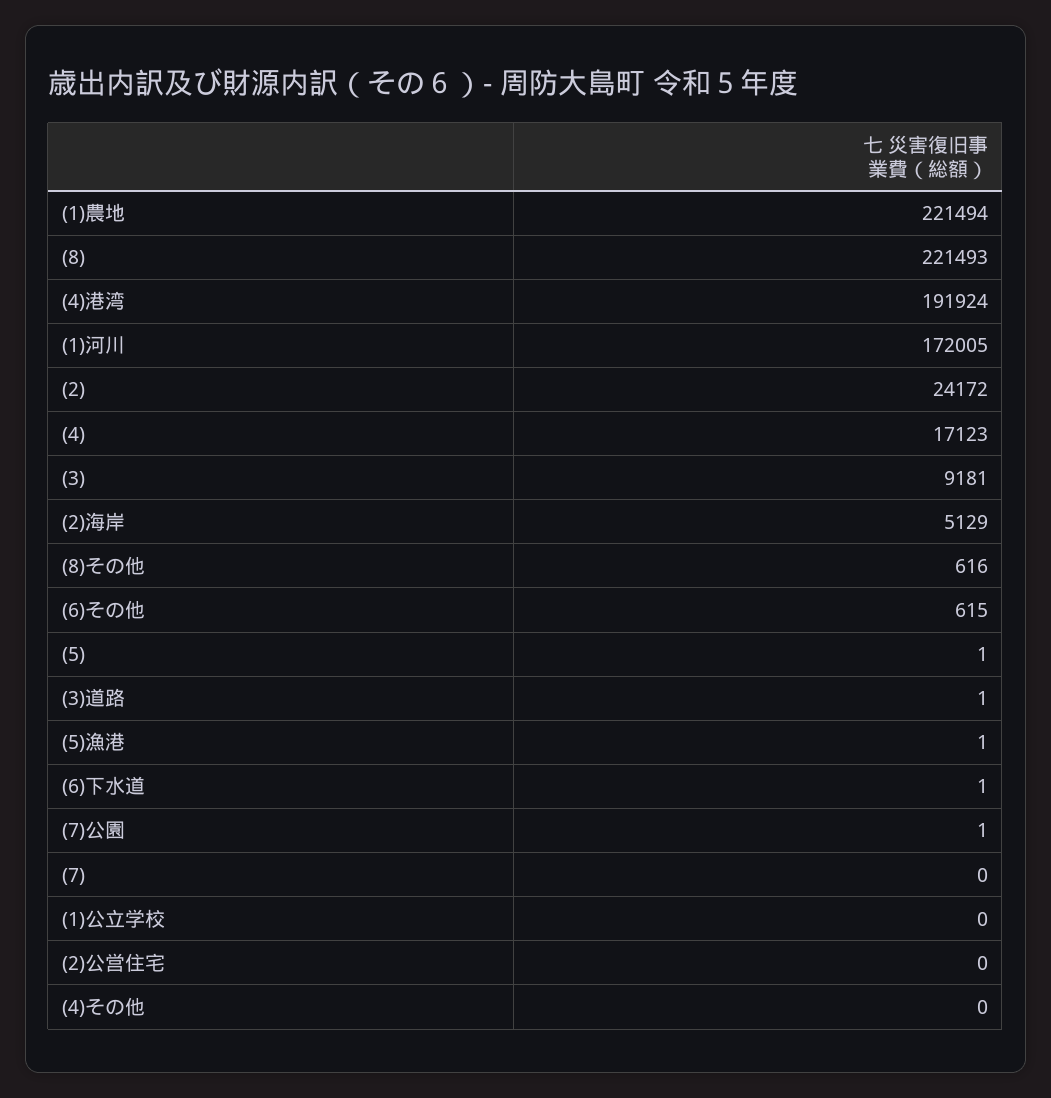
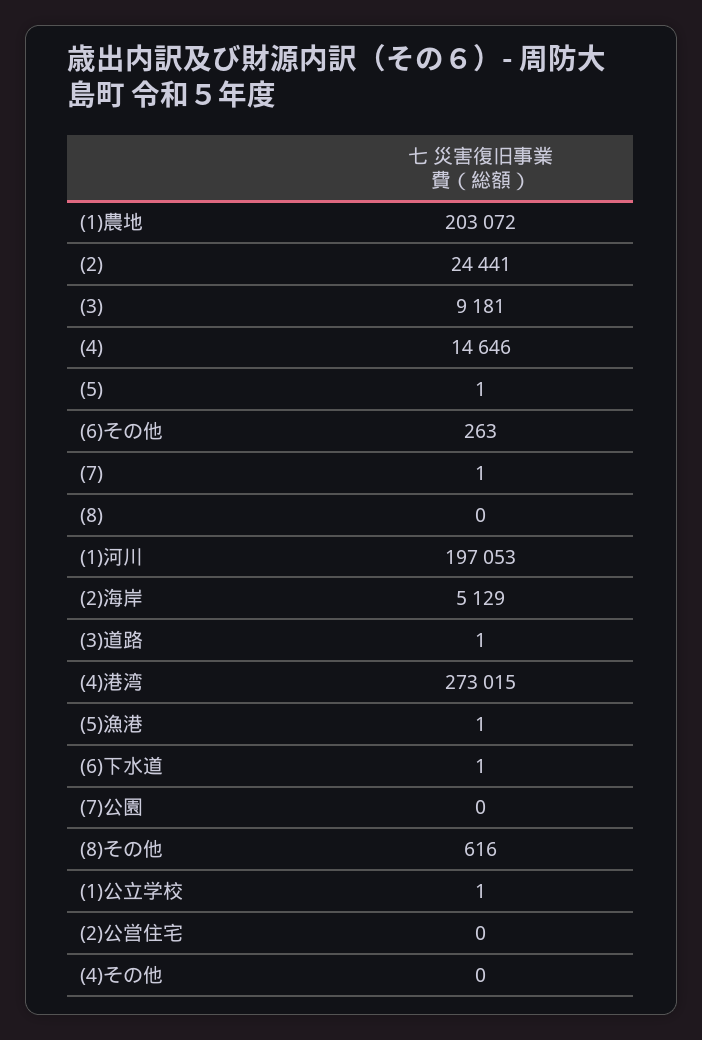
(1)農地: 221494 -> 203072
(8): 221493 -> 0
(4)港湾: 191924 -> 273015
(1)河川: 172005 -> 197053
(2): 24172 -> 24441
(4): 17123 -> 14646
(6)その他: 615 -> 263
(7)公園: 1 -> 0
(7): 0 -> 1
(1)公立学校: 0 -> 1

